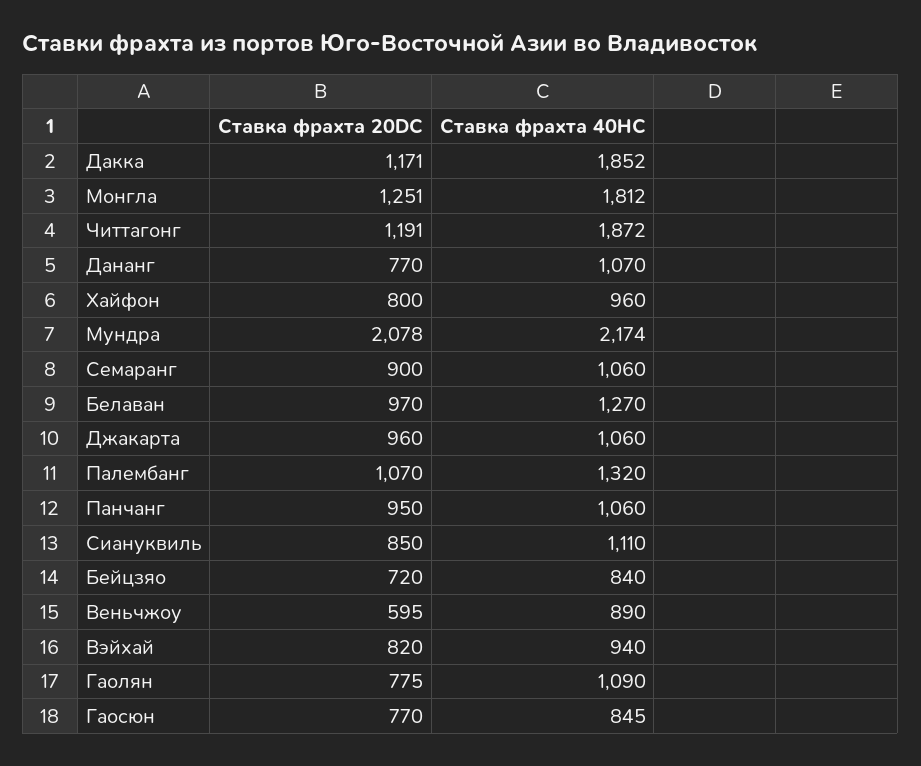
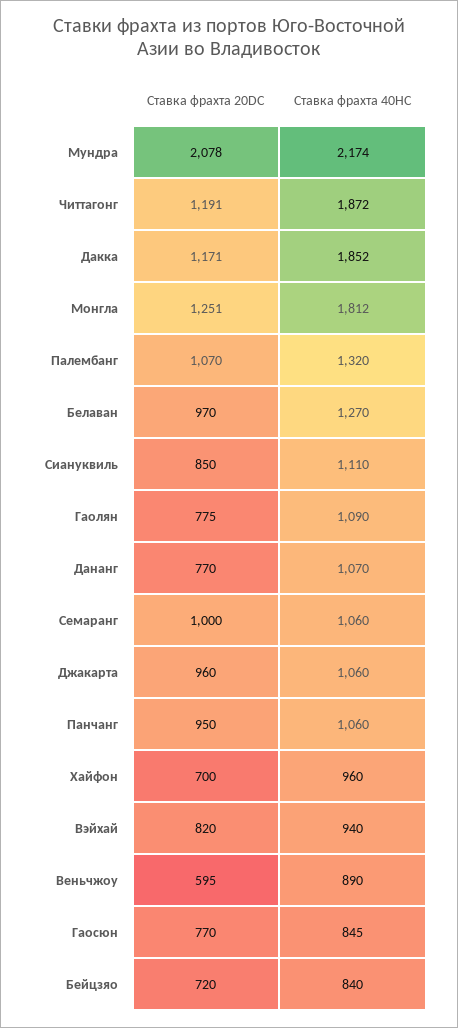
Ставка фрахта 20DC, Хайфон: 800 -> 700
Ставка фрахта 20DC, Семаранг: 900 -> 1000

